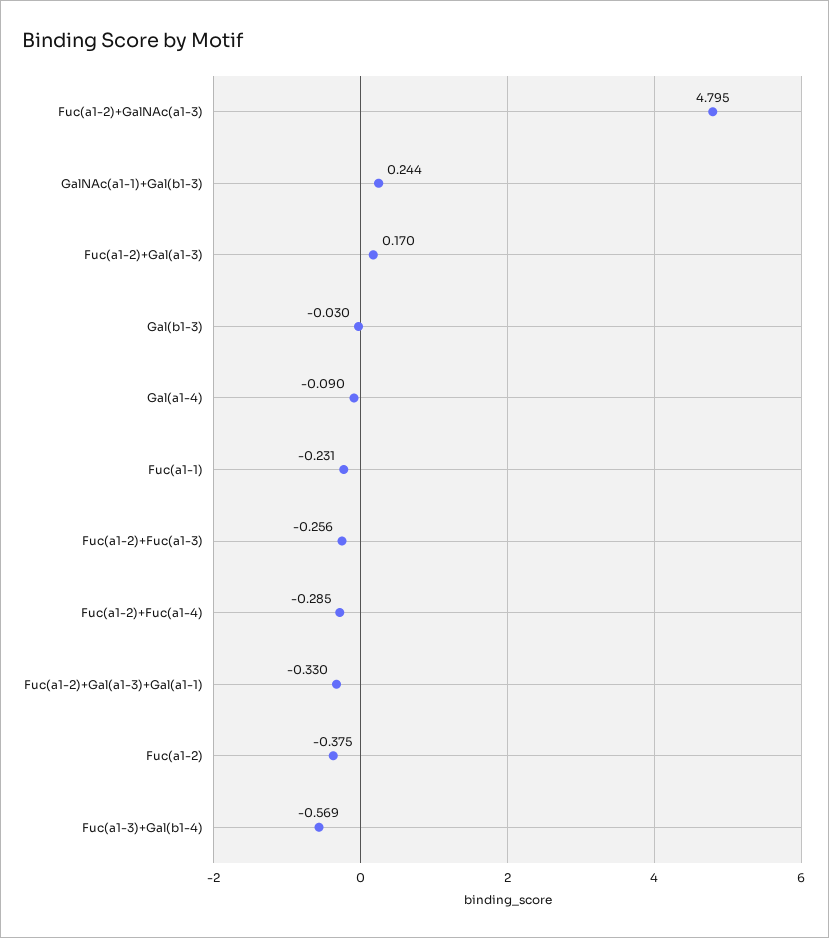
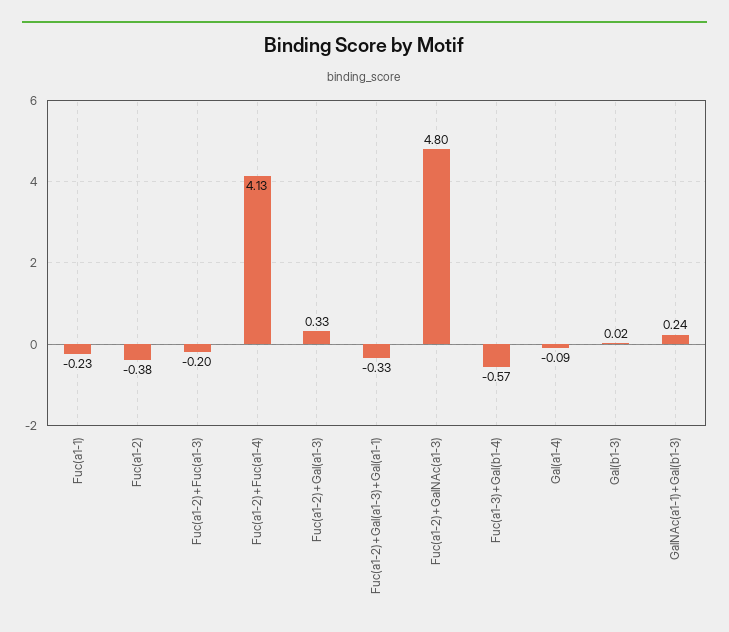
Fuc(a1-2)+Gal(a1-3): 0.17 -> 0.33
Gal(b1-3): -0.03 -> 0.02
Fuc(a1-2)+Fuc(a1-3): -0.256 -> -0.2
Fuc(a1-2)+Fuc(a1-4): -0.285 -> 4.13

